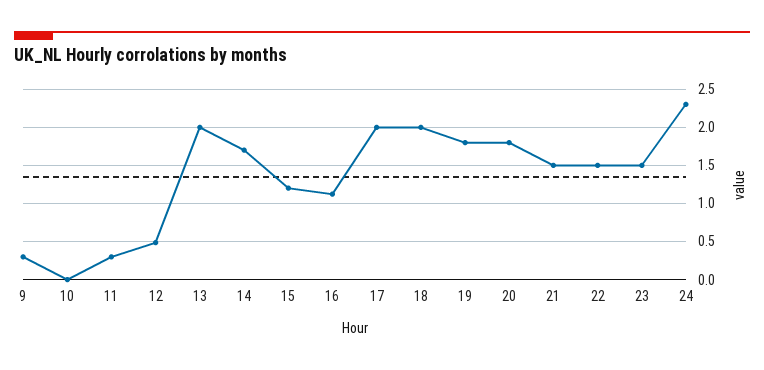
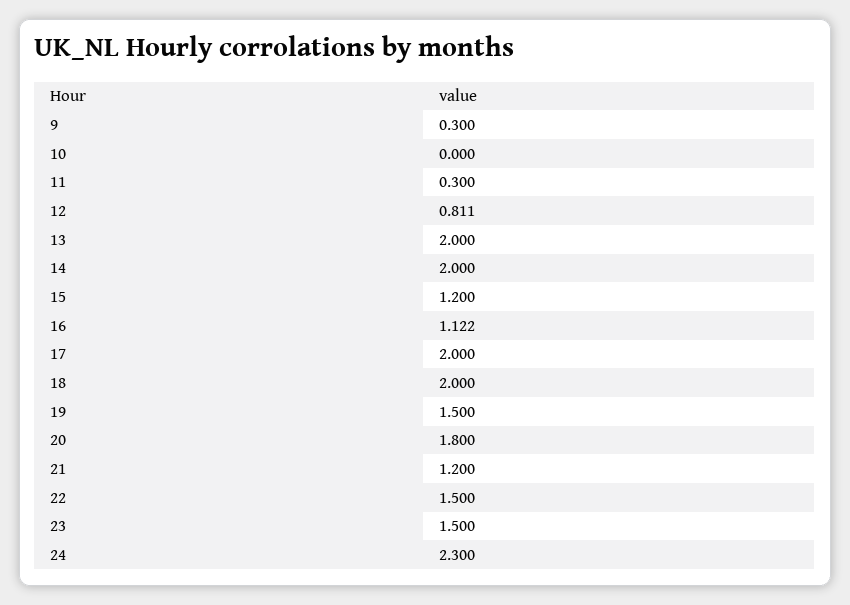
12: 0.5 -> 0.811
14: 1.7 -> 2
19: 1.8 -> 1.5
21: 1.5 -> 1.2

